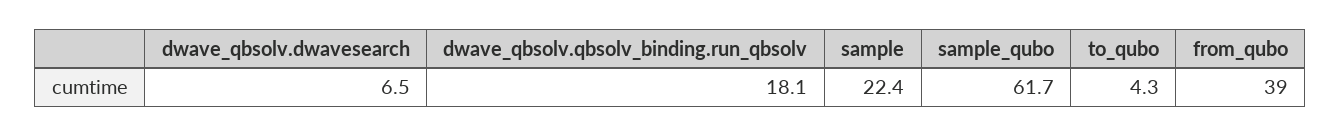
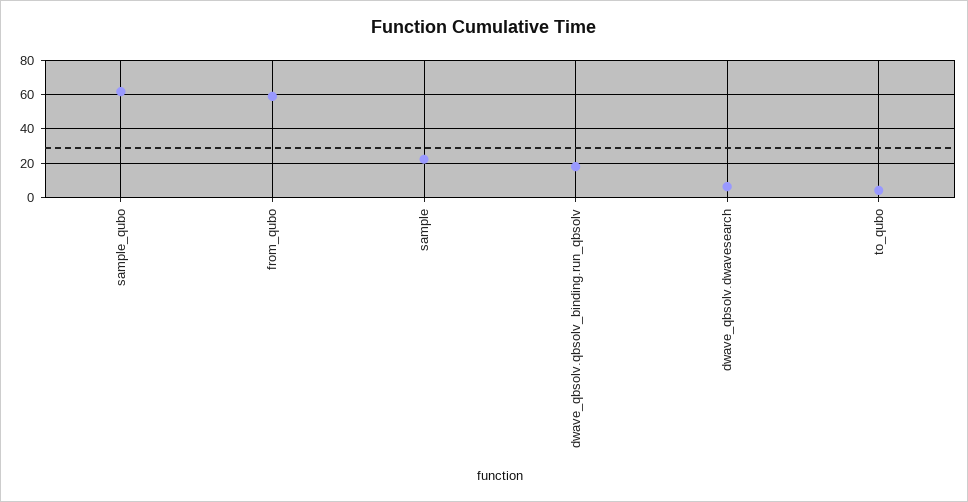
from_qubo: 39 -> 60

